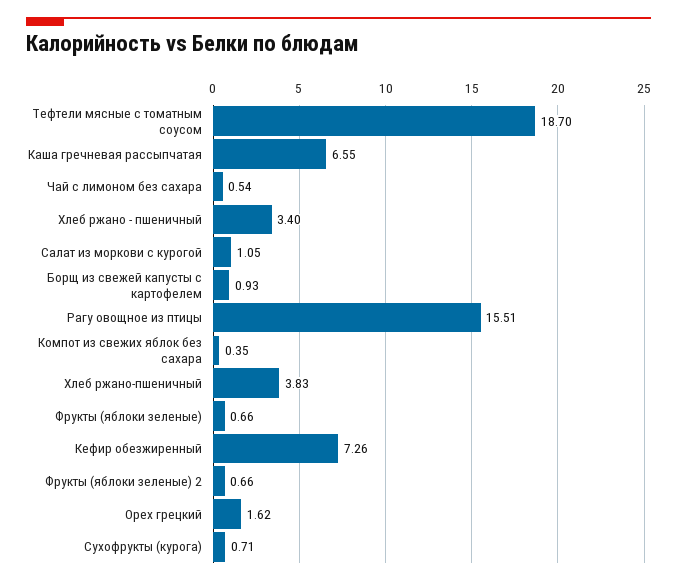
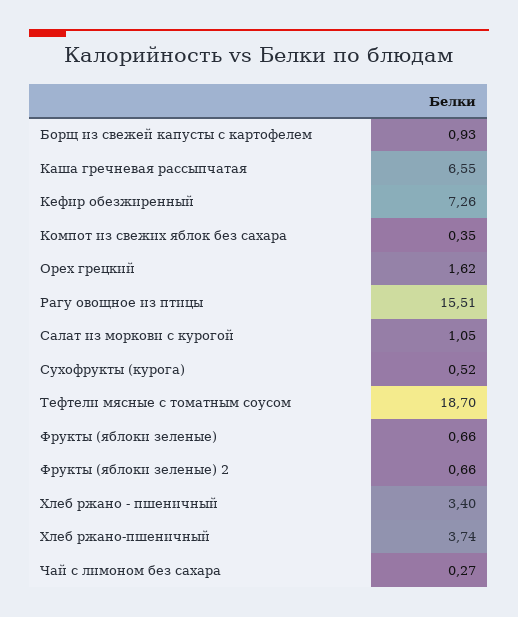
Чай с лимоном без сахара: 0.54 -> 0.27
Хлеб ржано-пшеничный: 3.83 -> 3.74
Сухофрукты (курога): 0.71 -> 0.52

